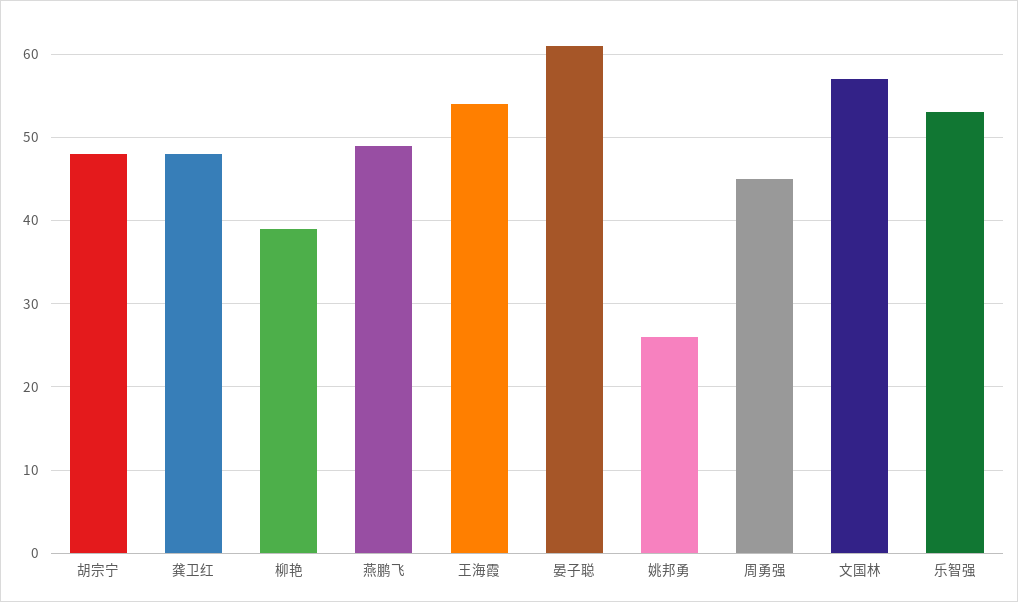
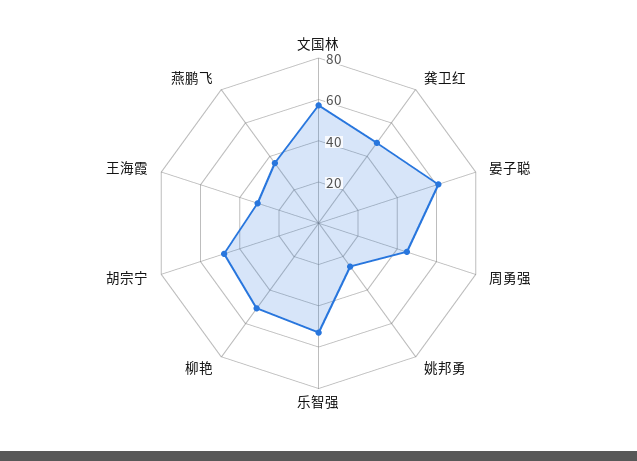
柳艳: 39 -> 50
燕鹏飞: 49 -> 35
王海霞: 54 -> 30

